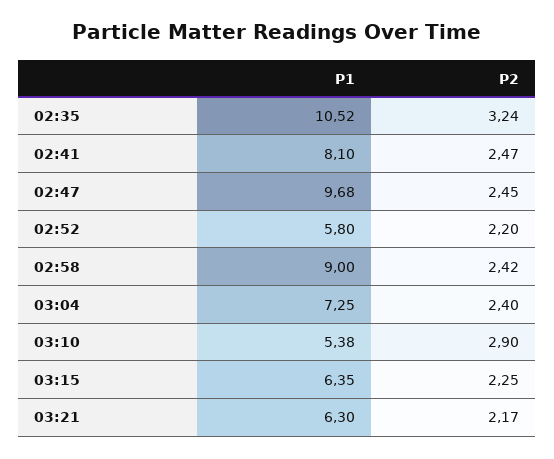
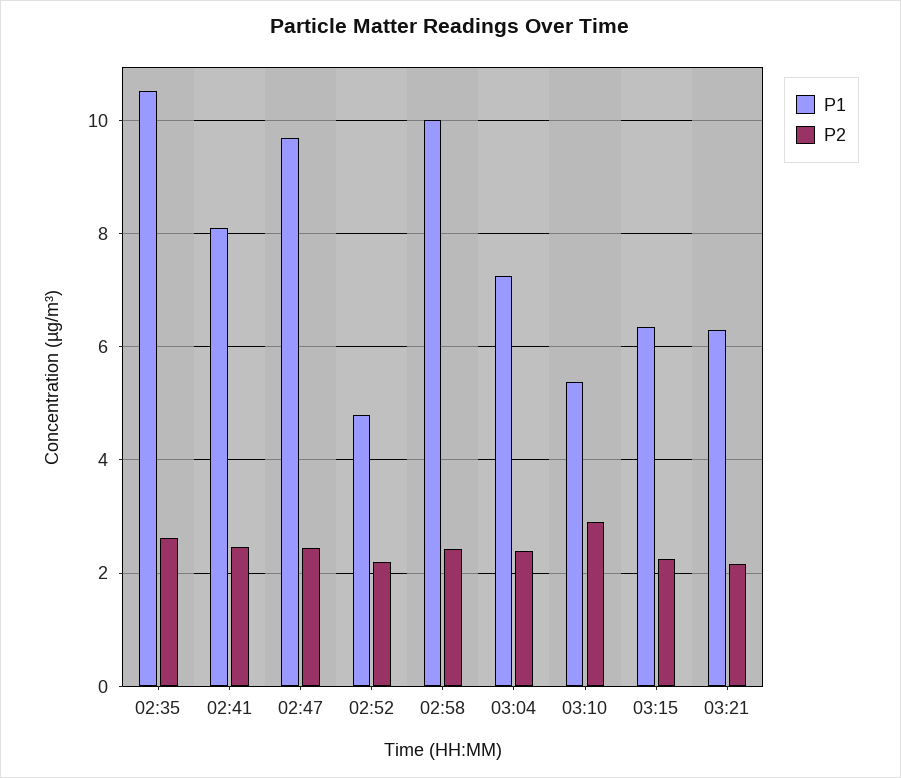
P2, 02:35: 3.24 -> 2.6
P1, 02:52: 5.8 -> 4.8
P1, 02:58: 9 -> 10

